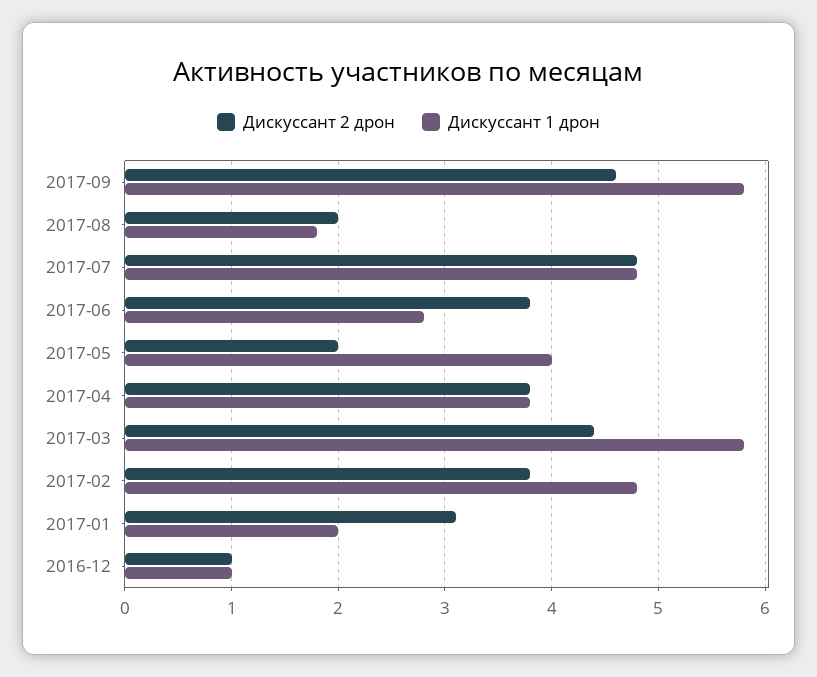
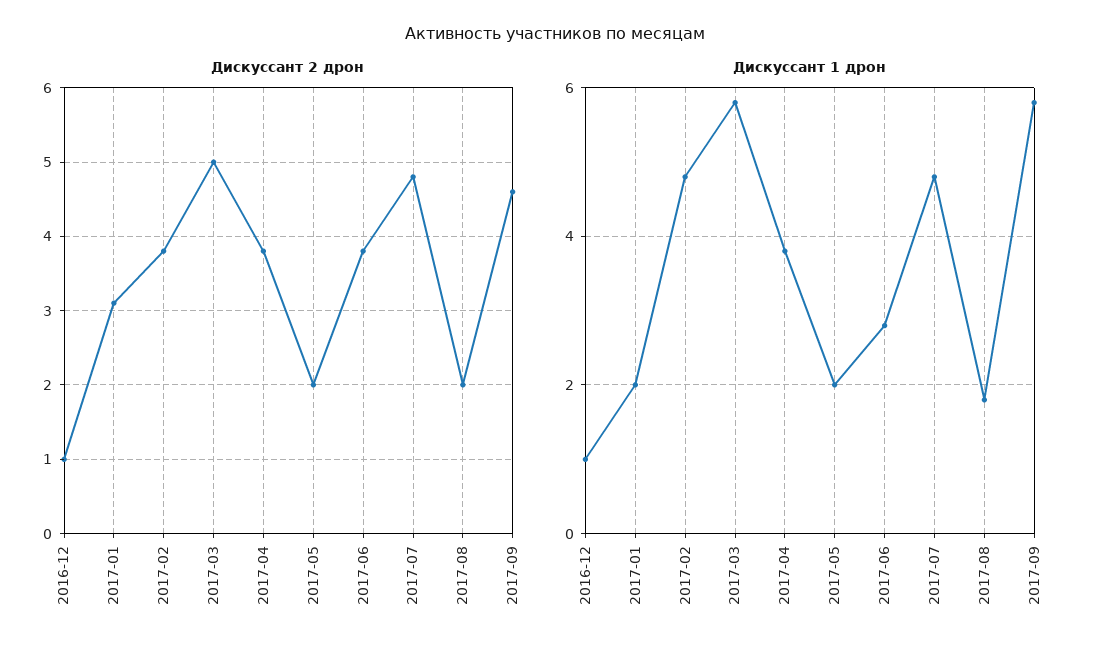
Дискуссант 1 дрон, 2017-05: 4 -> 2
Дискуссант 2 дрон, 2017-03: 4.4 -> 5

